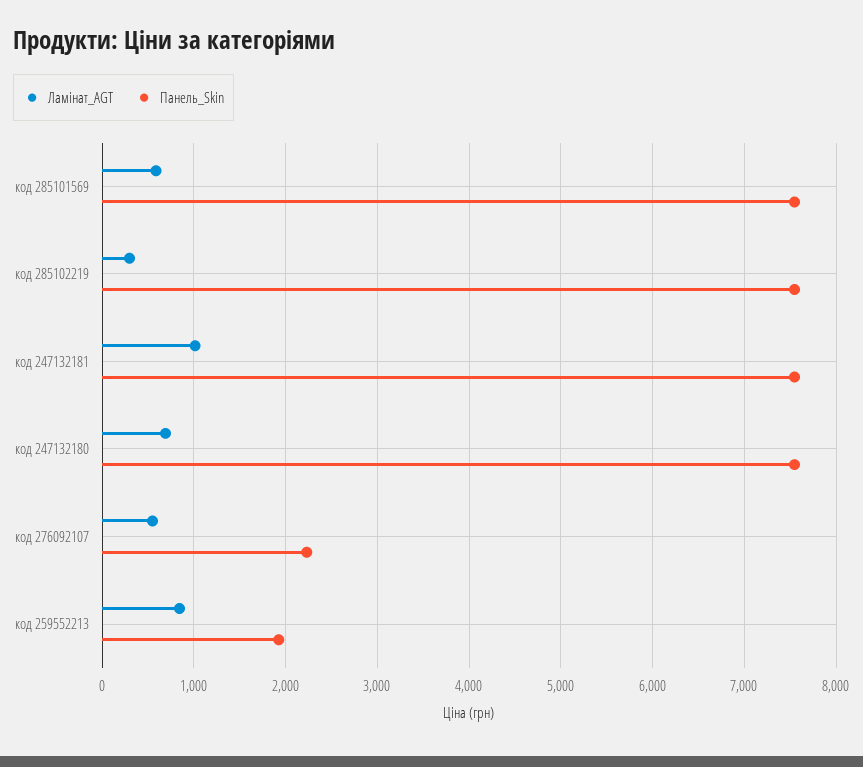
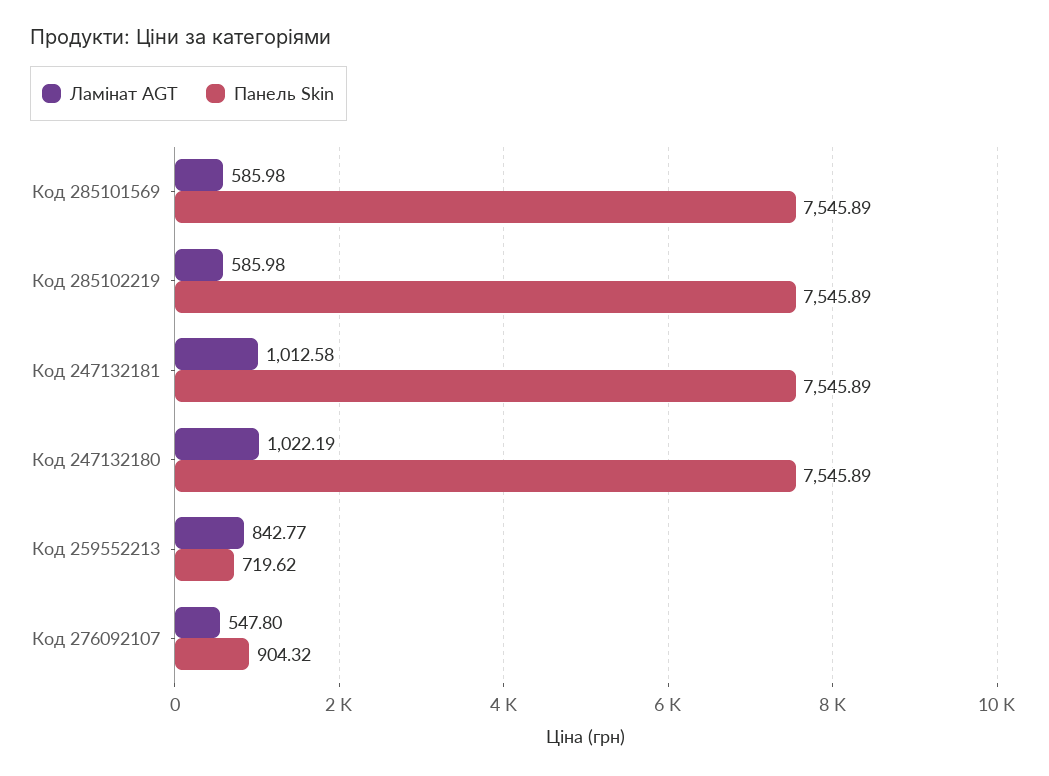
Ламінат_AGT, код 285102219: 300 -> 585.98
Ламінат_AGT, код 247132180: 700 -> 1022.19
Панель_Skin, код 276092107: 2200 -> 904.32
Панель_Skin, код 259552213: 1900 -> 719.62

